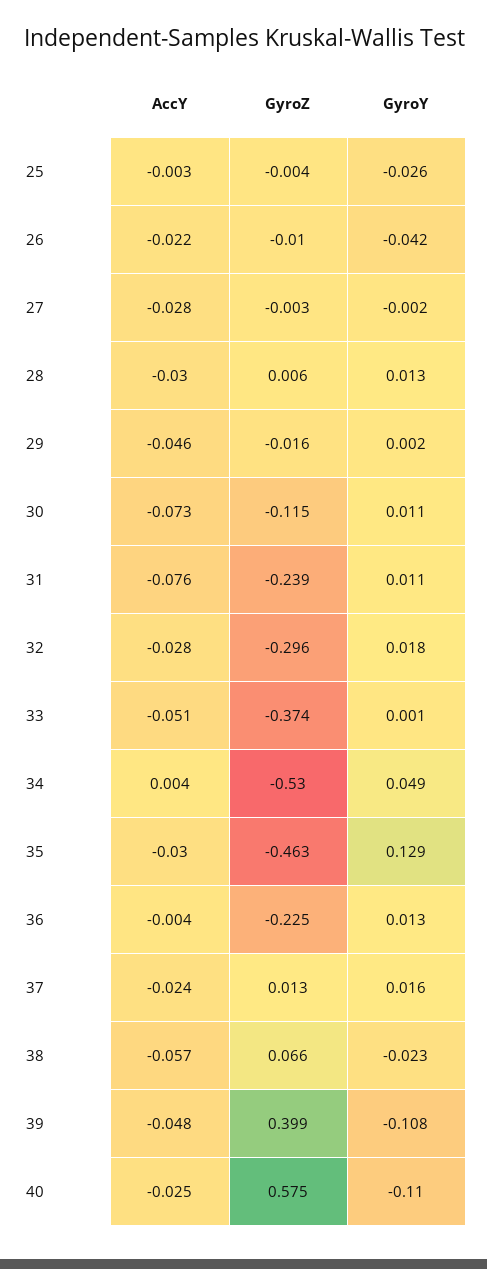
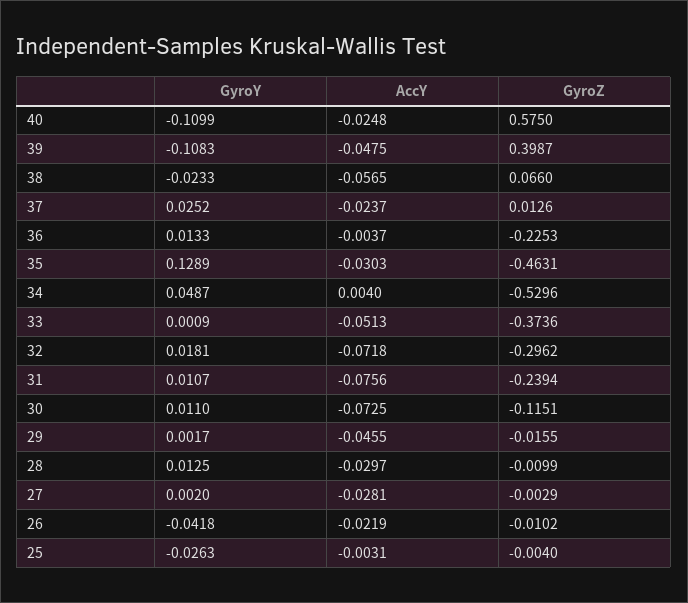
GyroY, 27: -0.002 -> 0.002
GyroZ, 28: 0.006 -> -0.0099
AccY, 32: -0.028 -> -0.0718
GyroY, 37: 0.016 -> 0.0252

